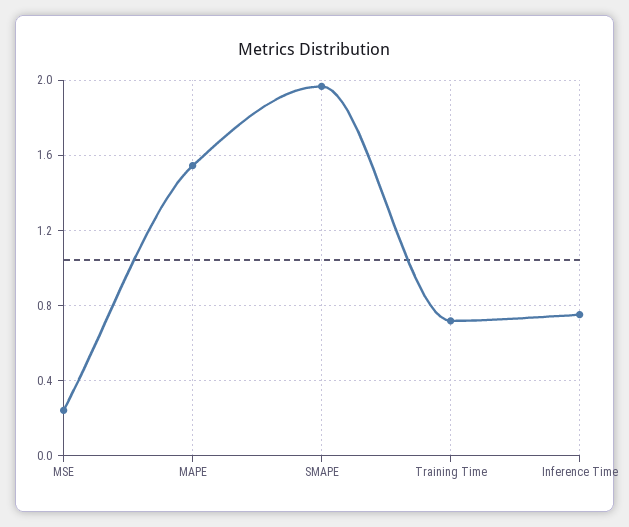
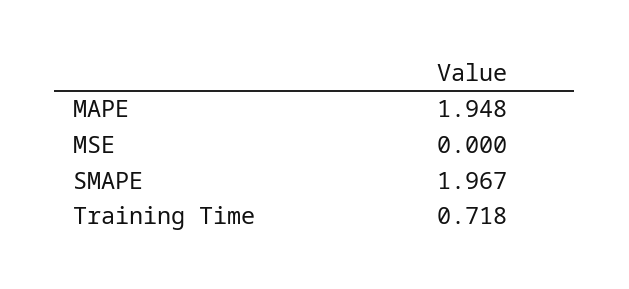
MSE: 0.25 -> 0
MAPE: 1.55 -> 1.948
Inference Time: 0.75 -> none

